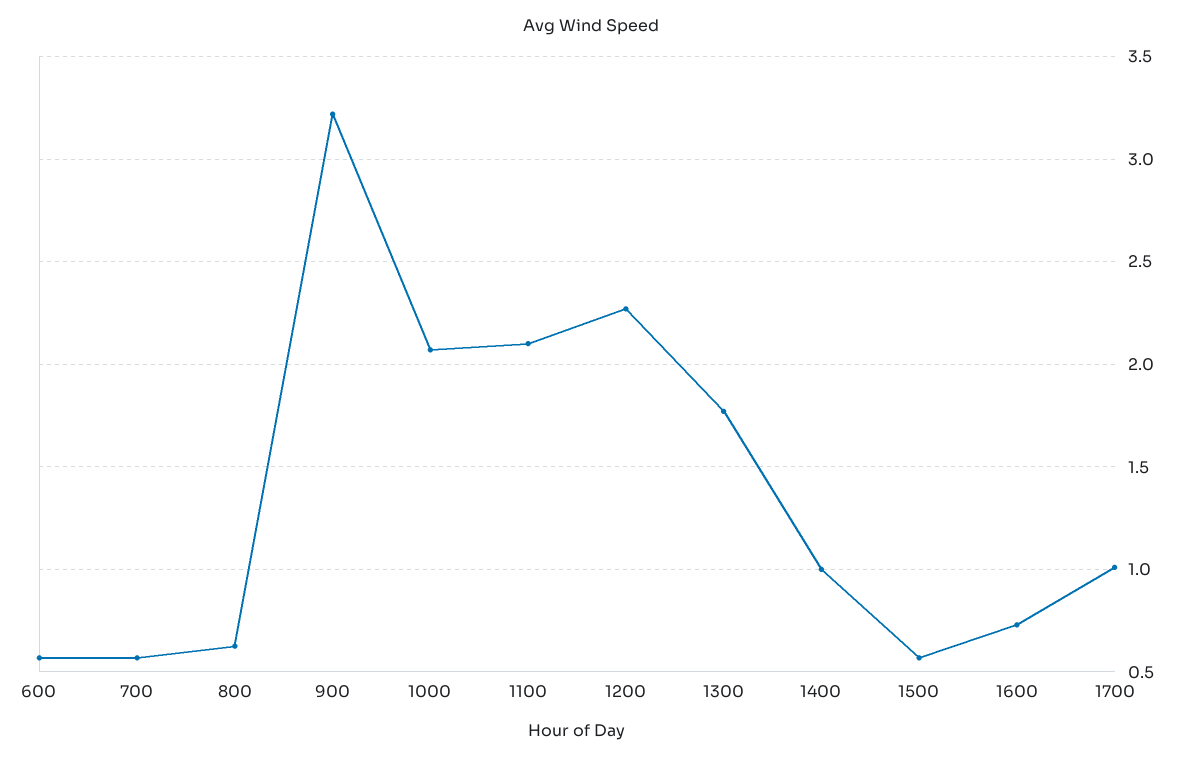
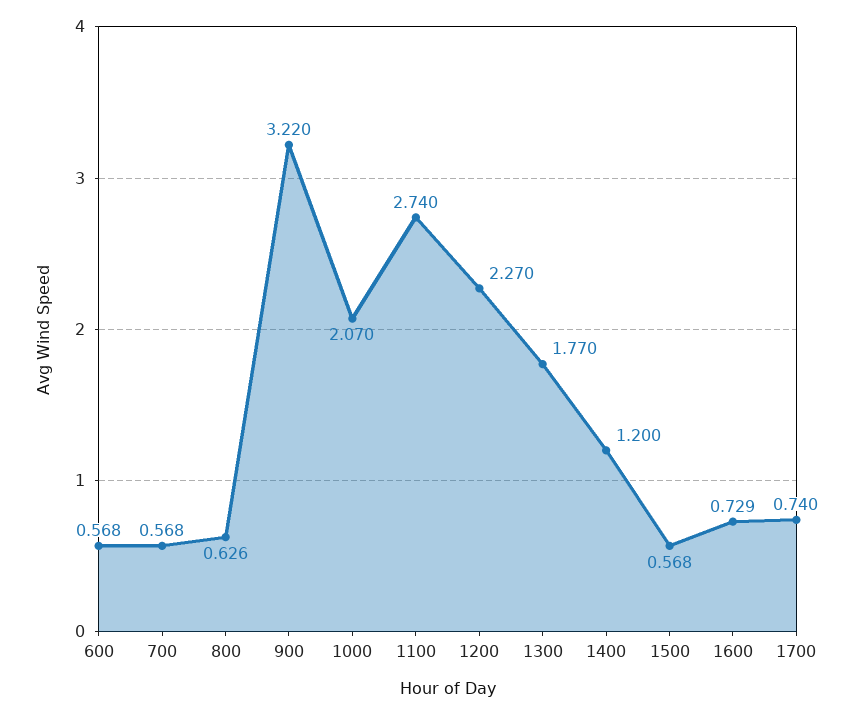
1100: 2.1 -> 2.74
1400: 1 -> 1.2
1700: 1 -> 0.74

